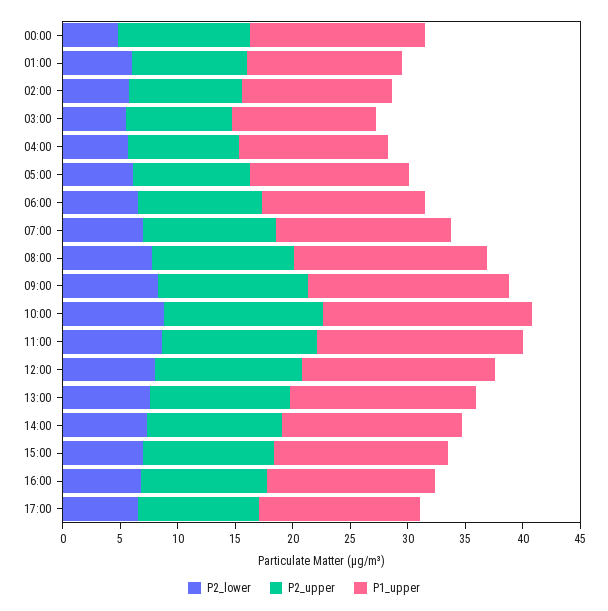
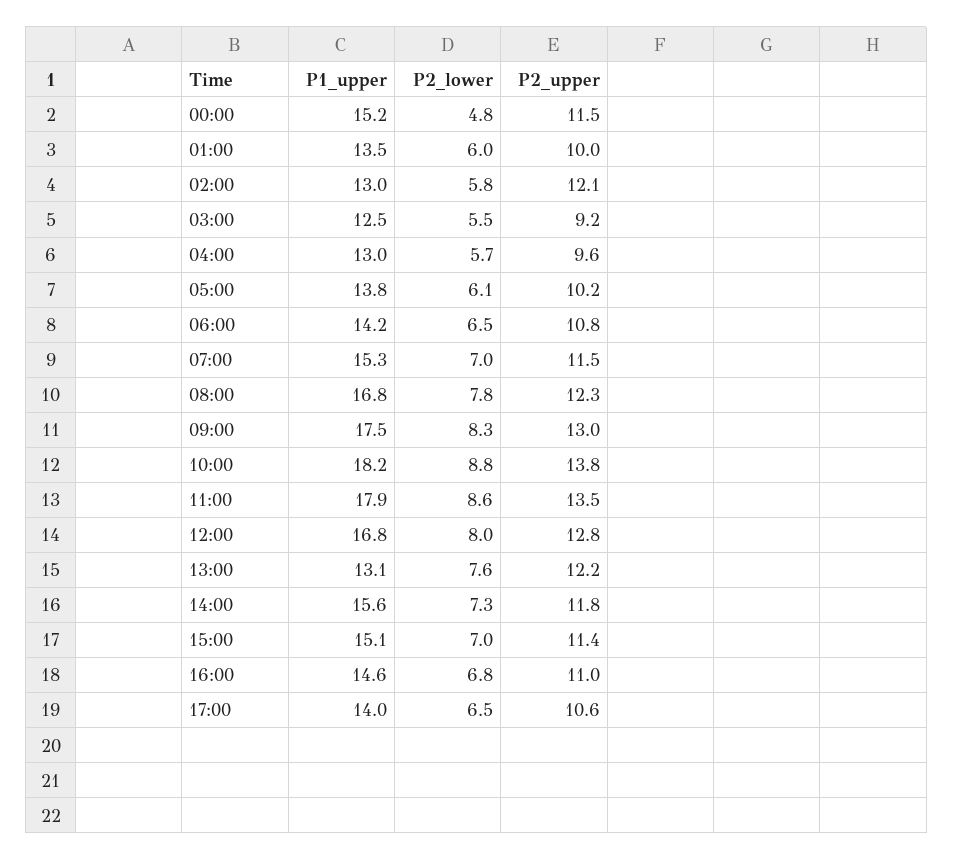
P2_upper, 02:00: 10 -> 12.1
P1_upper, 13:00: 16 -> 13.1

